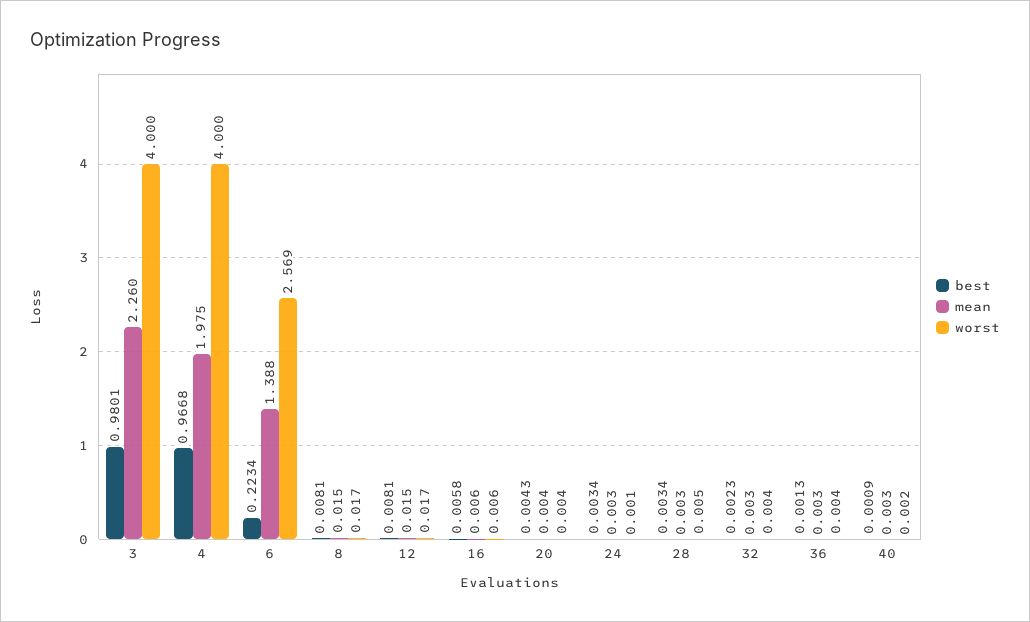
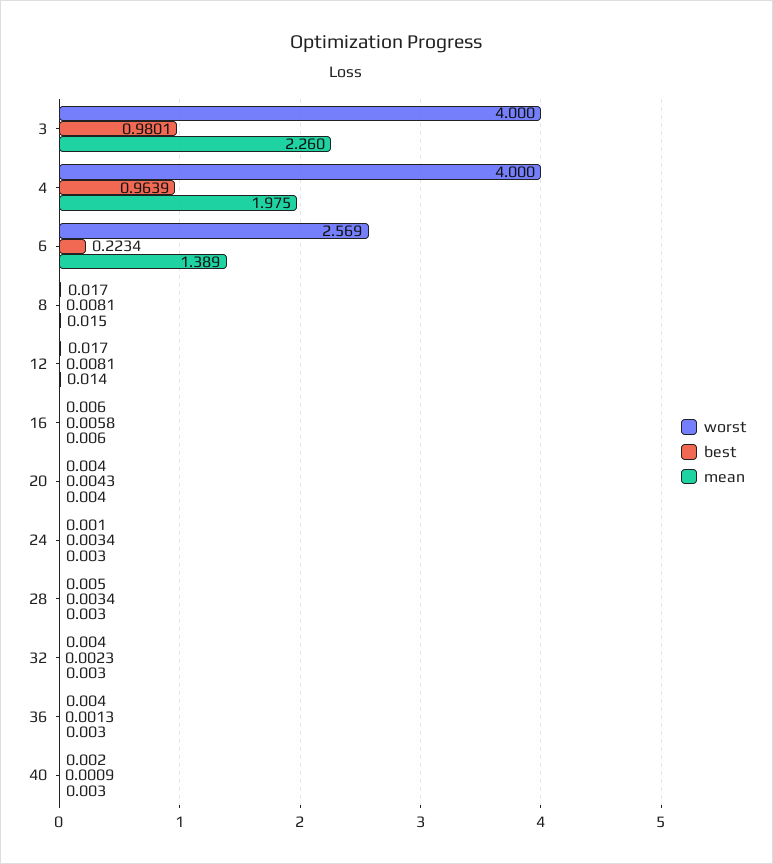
best, 4: 0.9668 -> 0.9639
mean, 6: 1.388 -> 1.389
mean, 12: 0.015 -> 0.014

